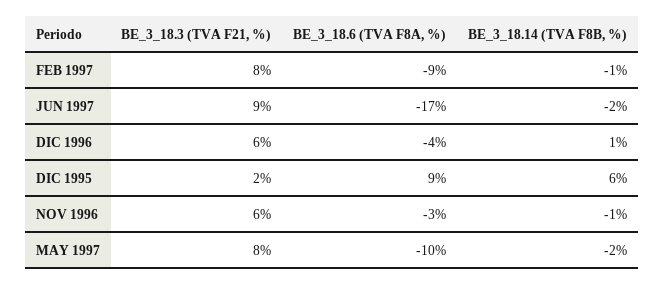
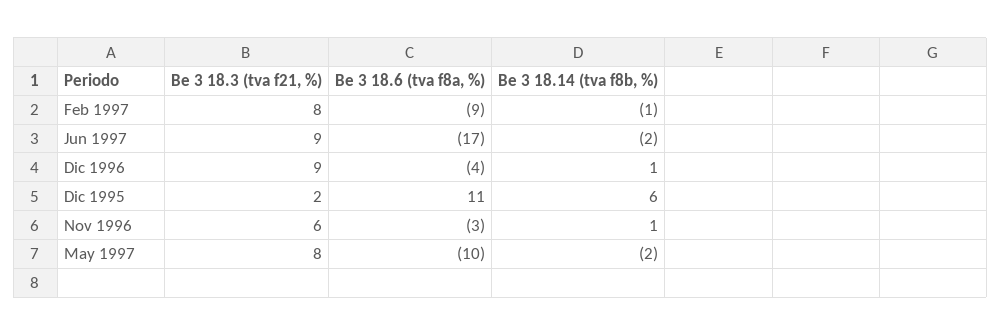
BE_3_18.3 (TVA F21, %), DIC 1996: 6 -> 9
BE_3_18.6 (TVA F8A, %), DIC 1995: 9 -> 11
BE_3_18.14 (TVA F8B, %), NOV 1996: -1 -> 1

